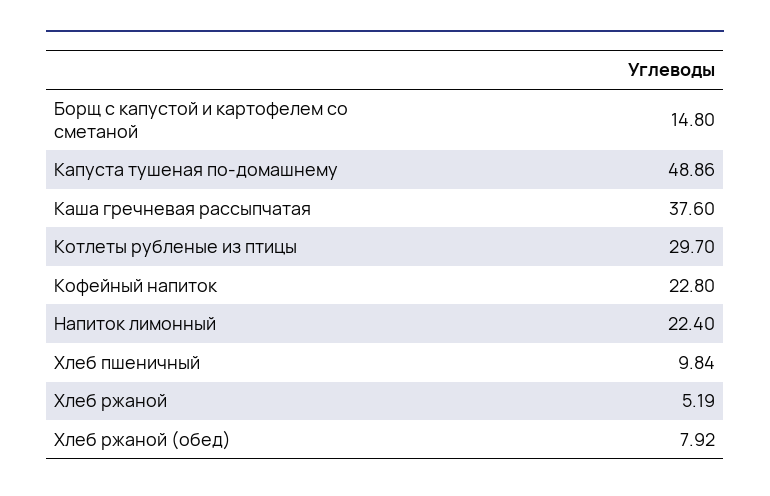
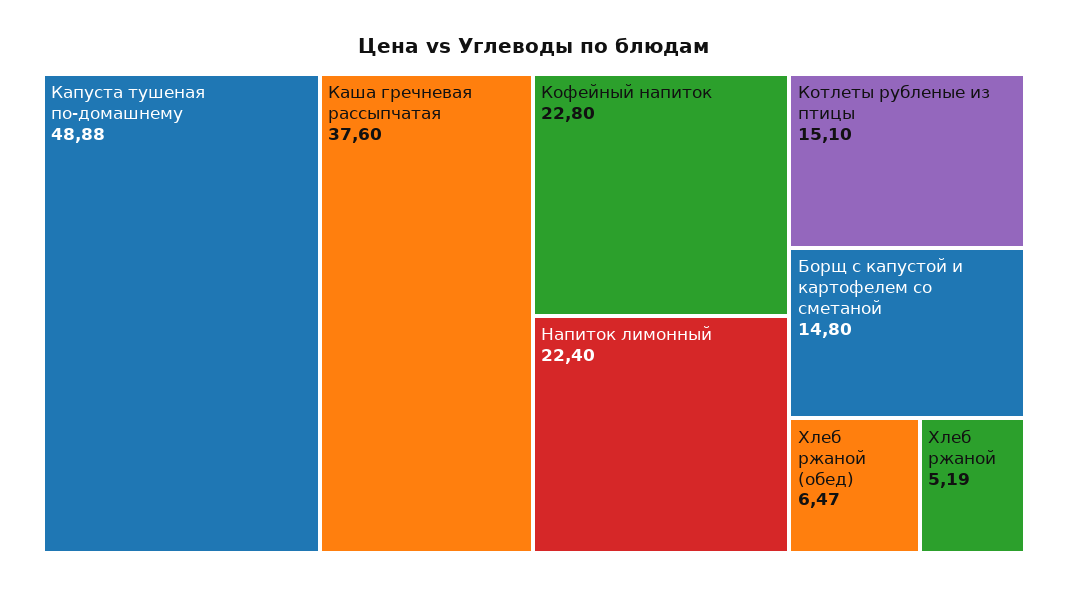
Капуста тушеная по-домашнему: 48.86 -> 48.88
Котлеты рубленые из птицы: 29.7 -> 15.1
Хлеб пшеничный: 9.84 -> none
Хлеб ржаной (обед): 7.92 -> 6.47

